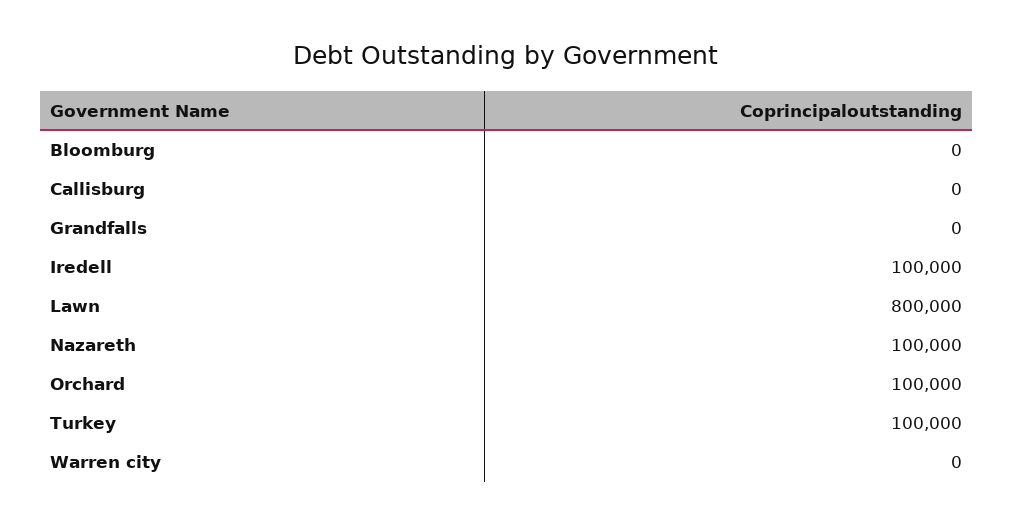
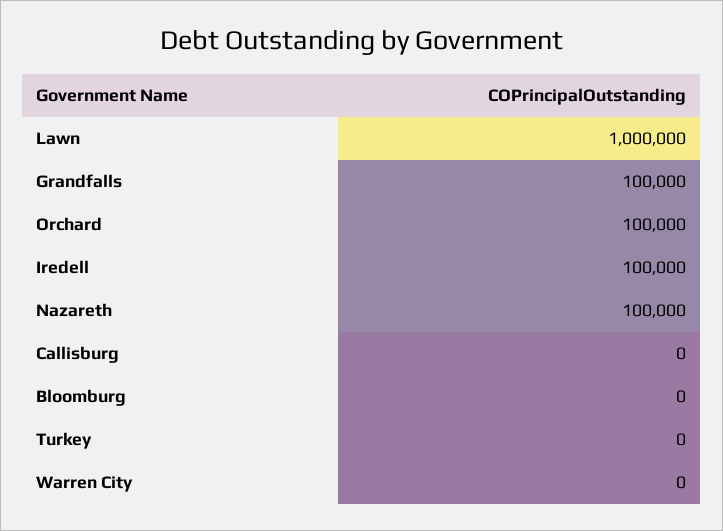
Grandfalls: 0 -> 100000
Lawn: 800000 -> 1000000
Turkey: 100000 -> 0

